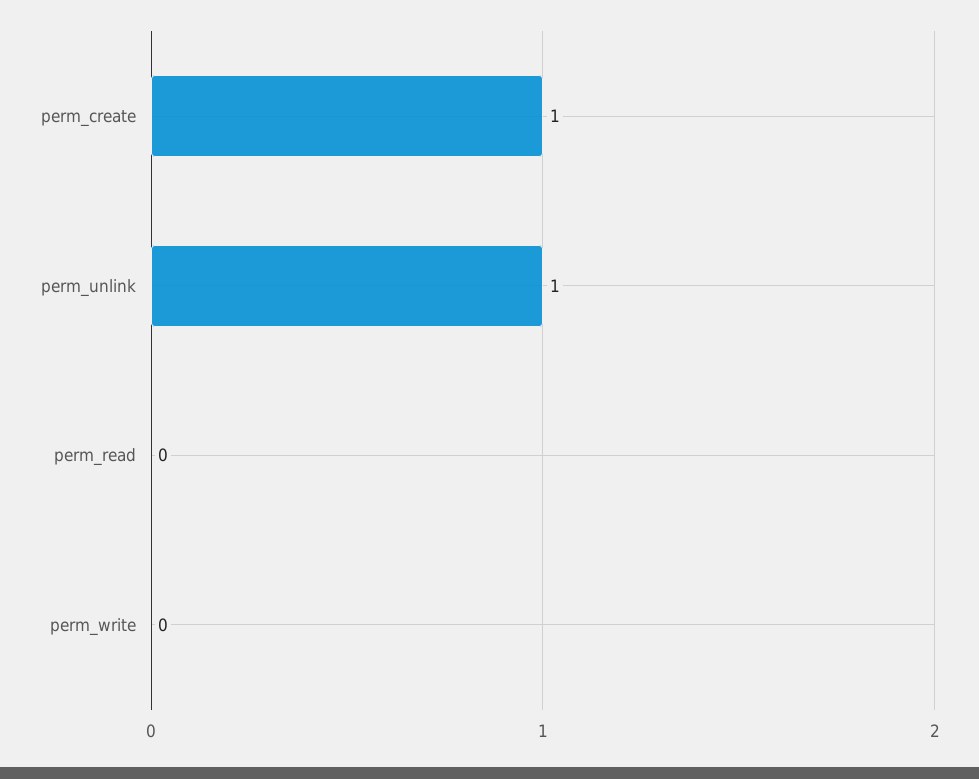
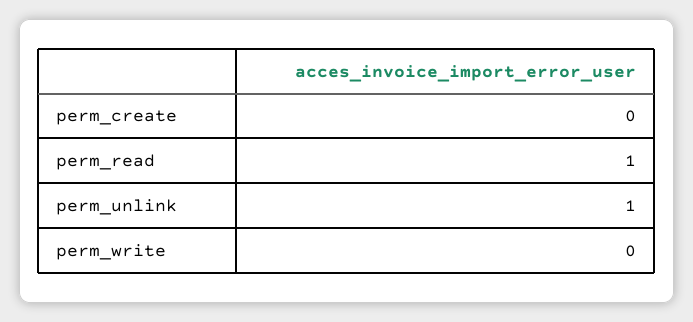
perm_create: 1 -> 0
perm_read: 0 -> 1

